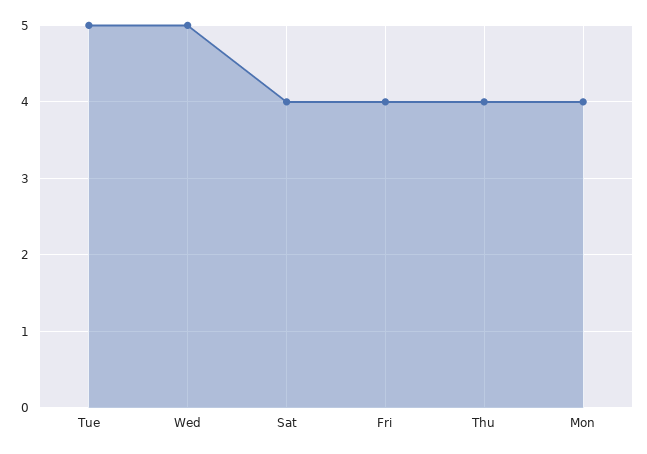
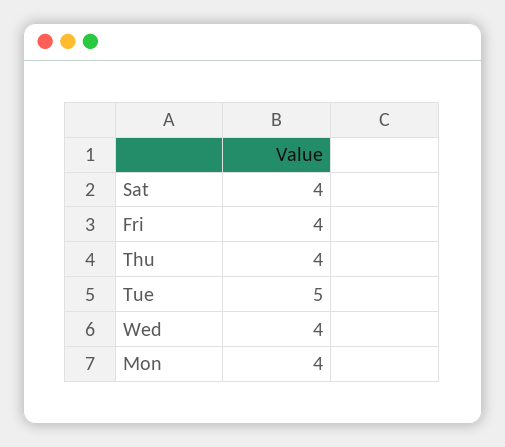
Wed: 5 -> 4

